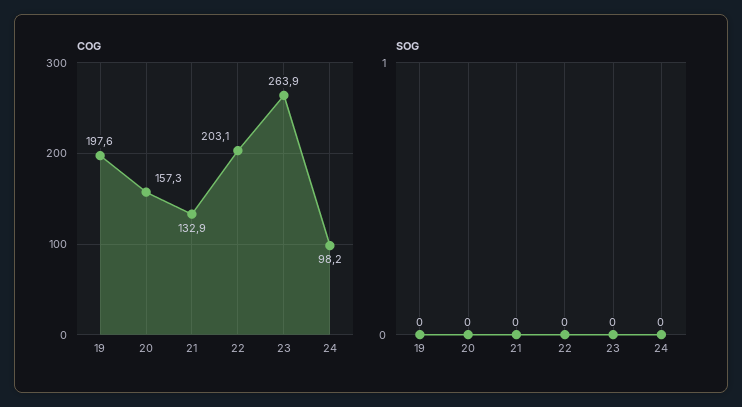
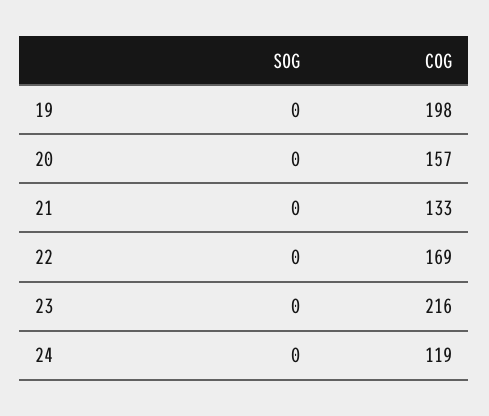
COG, 22: 203.1 -> 169
COG, 23: 263.9 -> 216
COG, 24: 98.2 -> 119

